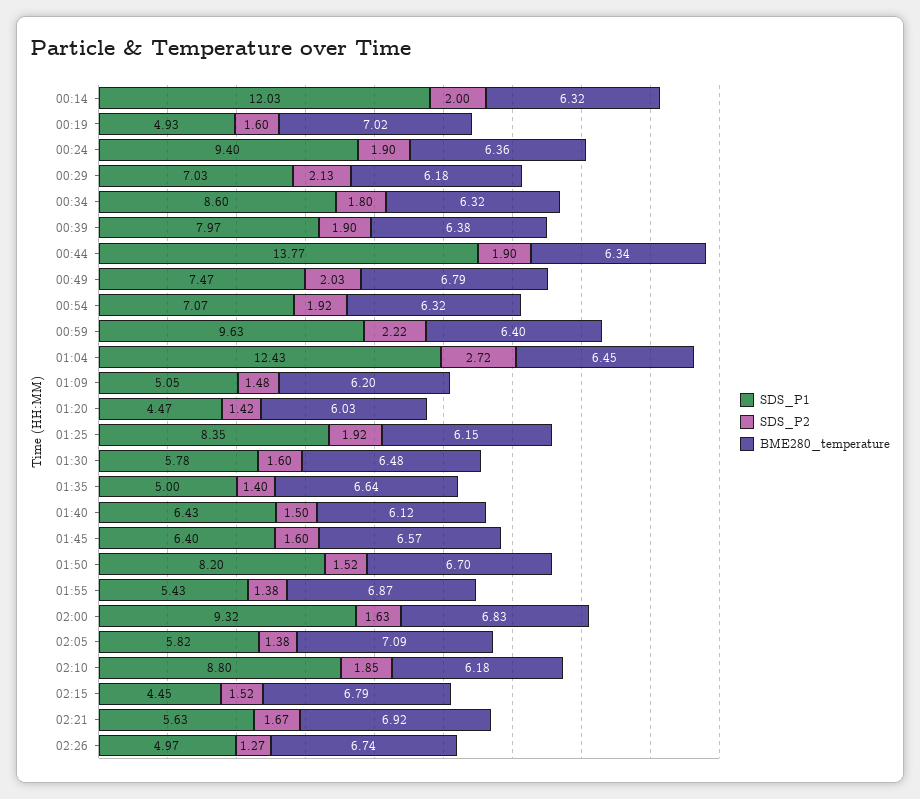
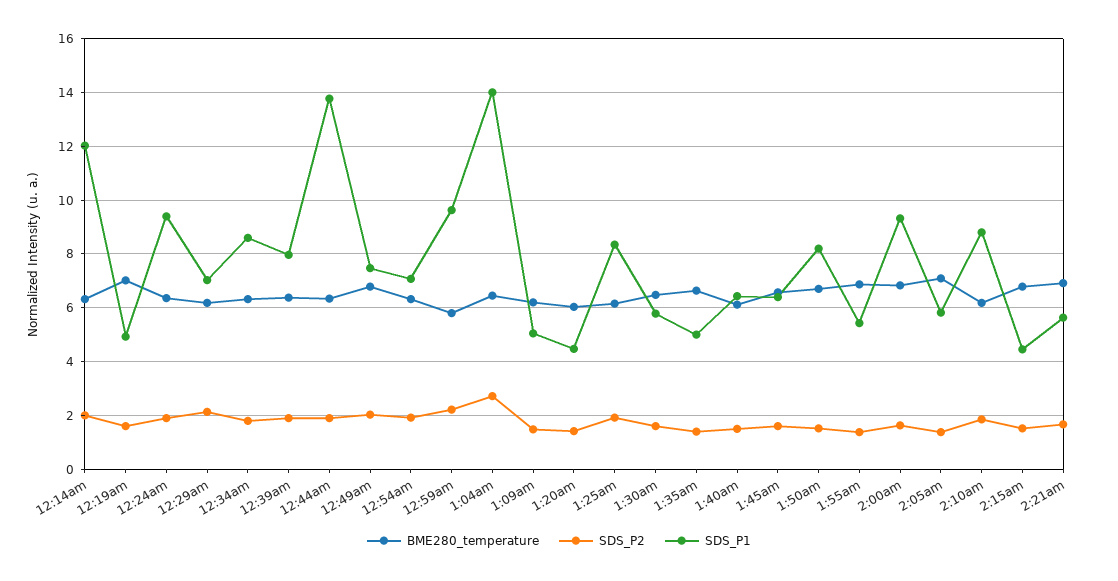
BME280_temperature, 00:59: 6.4 -> 5.75
SDS_P1, 01:04: 12.43 -> 14
SDS_P1, 02:26: 4.97 -> none
SDS_P2, 02:26: 1.27 -> none
BME280_temperature, 02:26: 6.74 -> none

